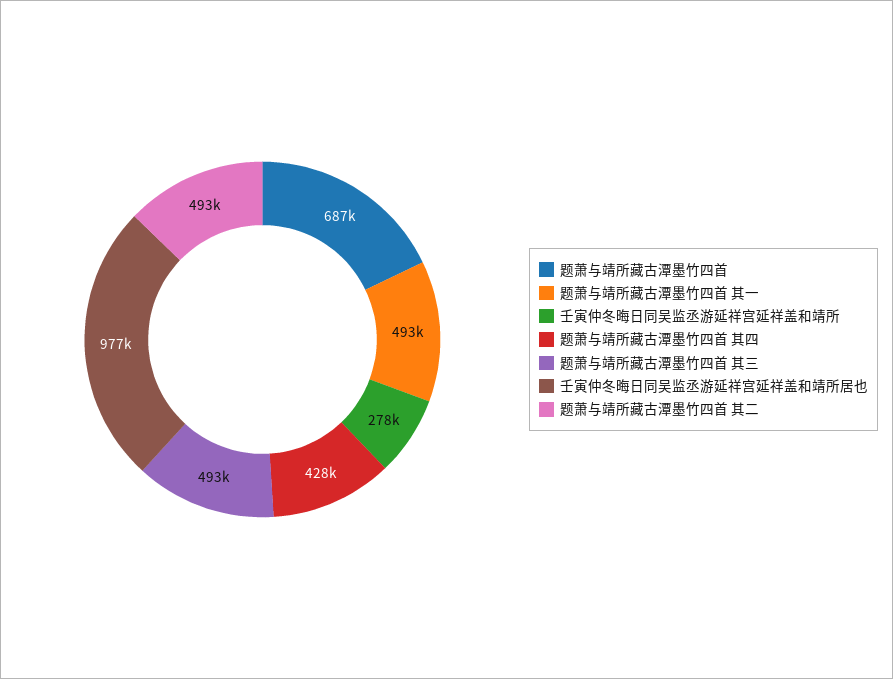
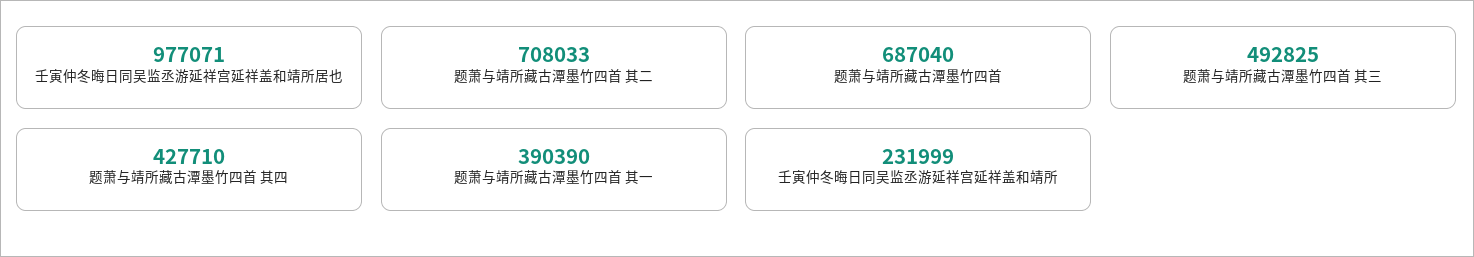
题萧与靖所藏古潭墨竹四首 其一: 493000 -> 390390
壬寅仲冬晦日同吴监丞游延祥宫延祥盖和靖所: 278000 -> 231999
题萧与靖所藏古潭墨竹四首 其二: 493000 -> 708033

